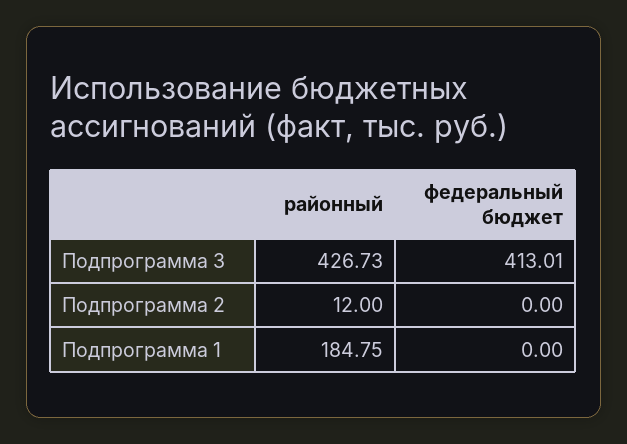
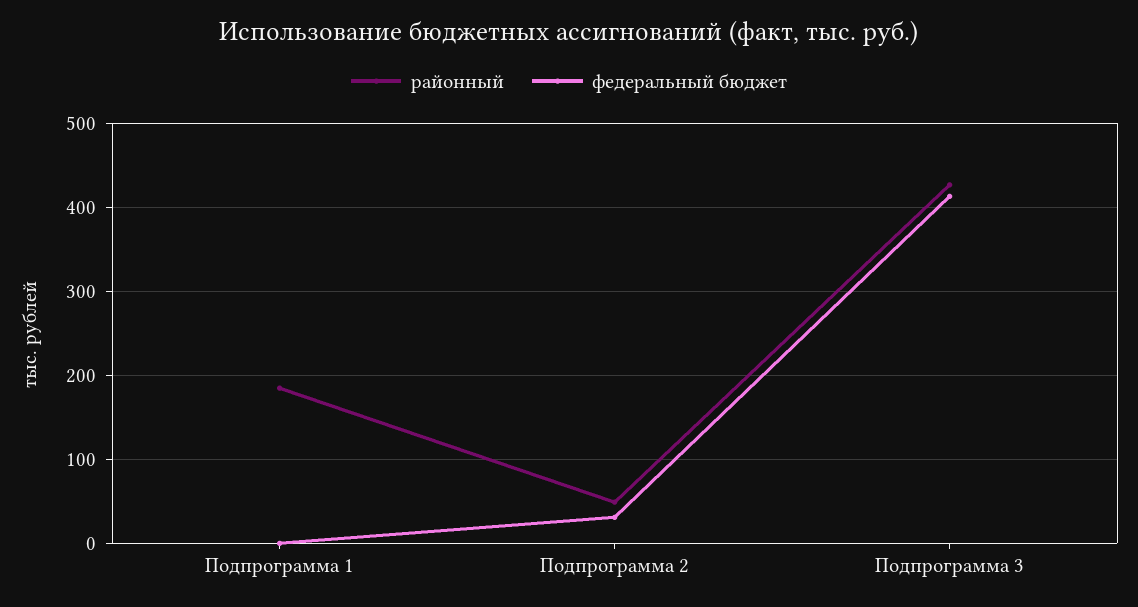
районный, Подпрограмма 2: 12 -> 50
федеральный бюджет, Подпрограмма 2: 0 -> 30

